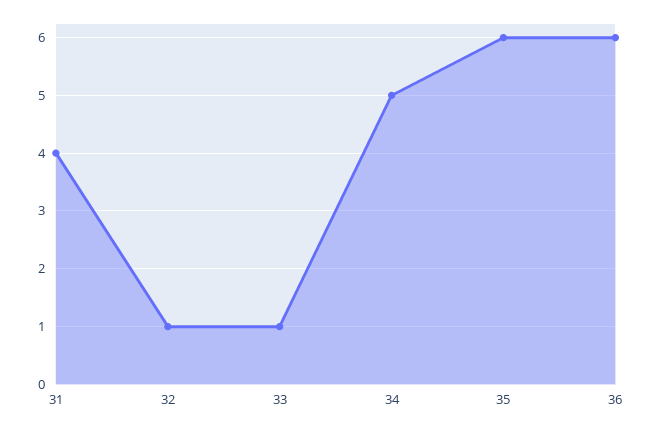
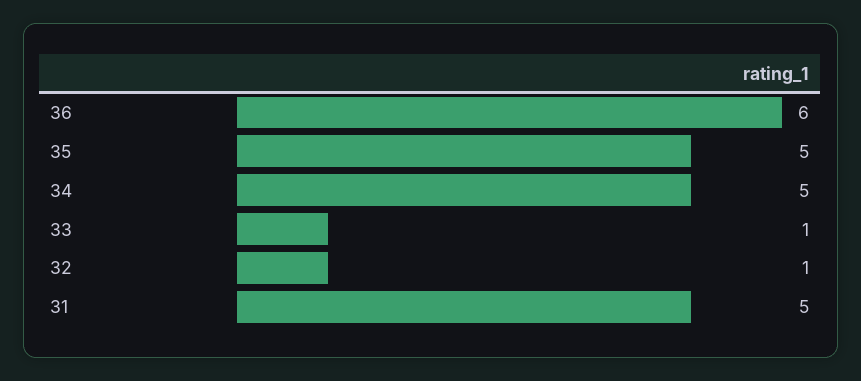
31: 4 -> 5
35: 6 -> 5

